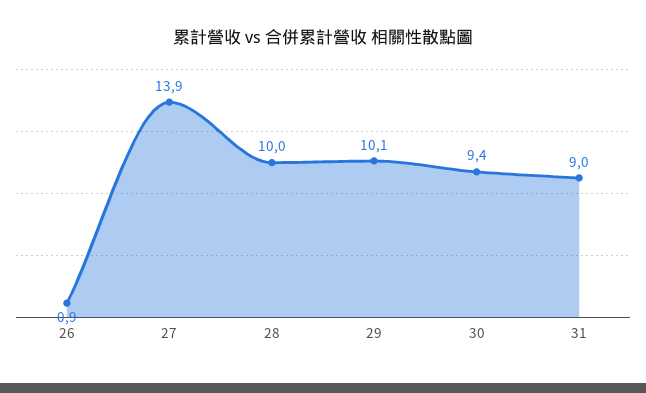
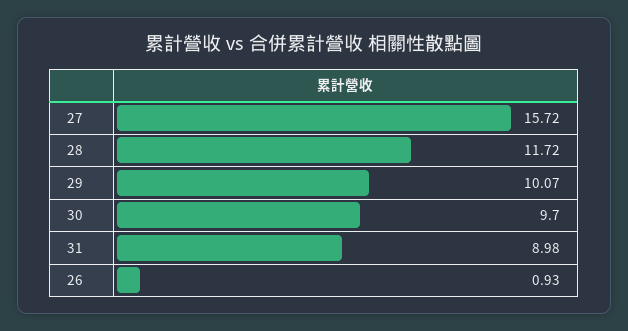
27: 13.9 -> 15.72
28: 10 -> 11.72
30: 9.4 -> 9.7

